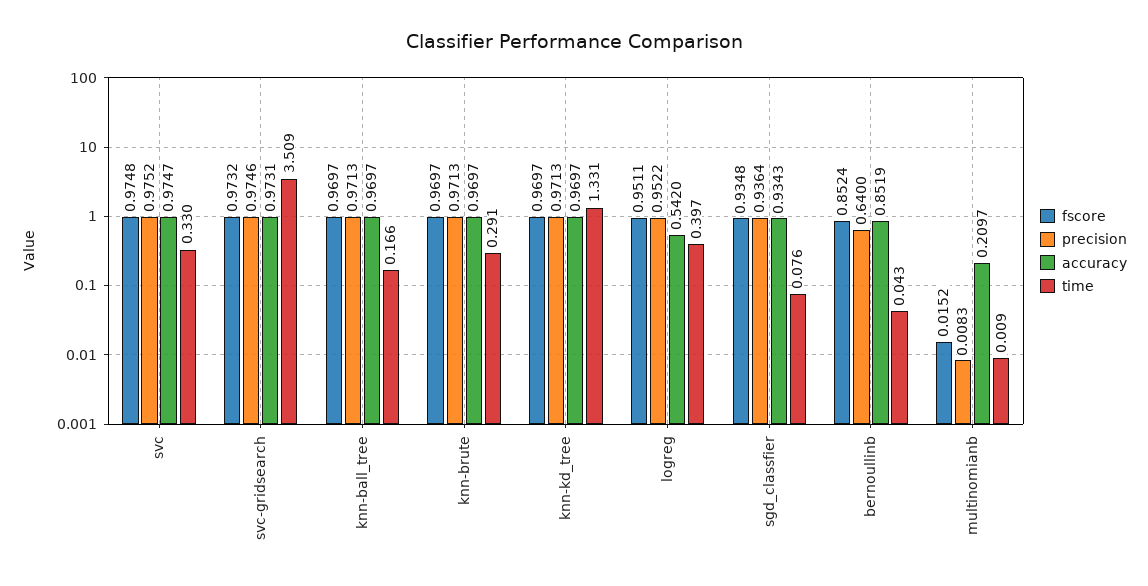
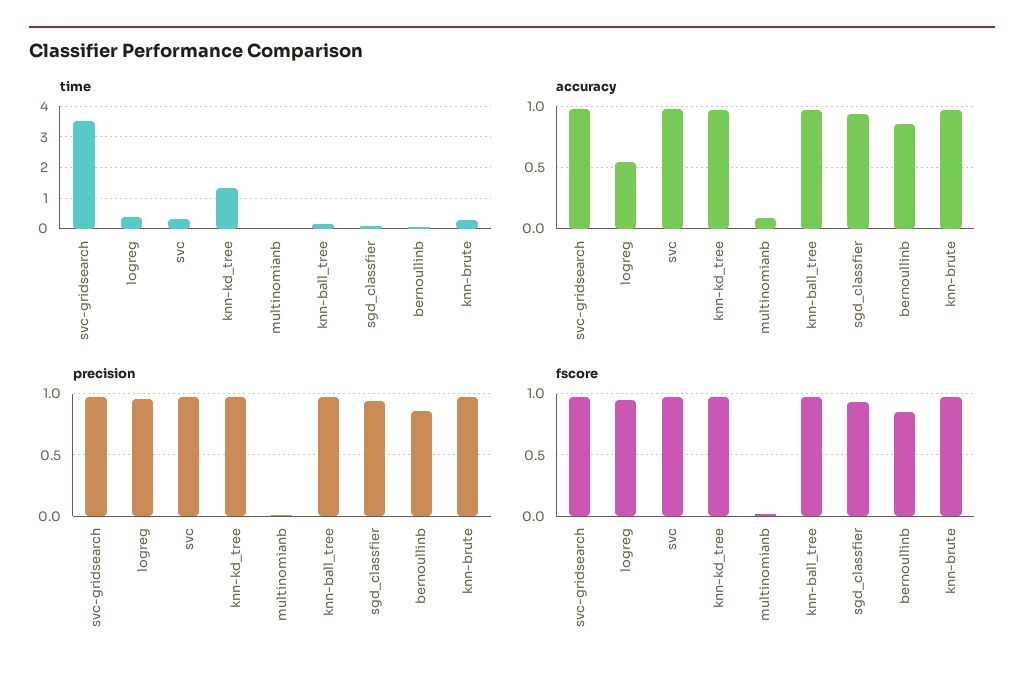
precision, bernoullinb: 0.64 -> 0.85
accuracy, multinomianb: 0.2097 -> 0.1

